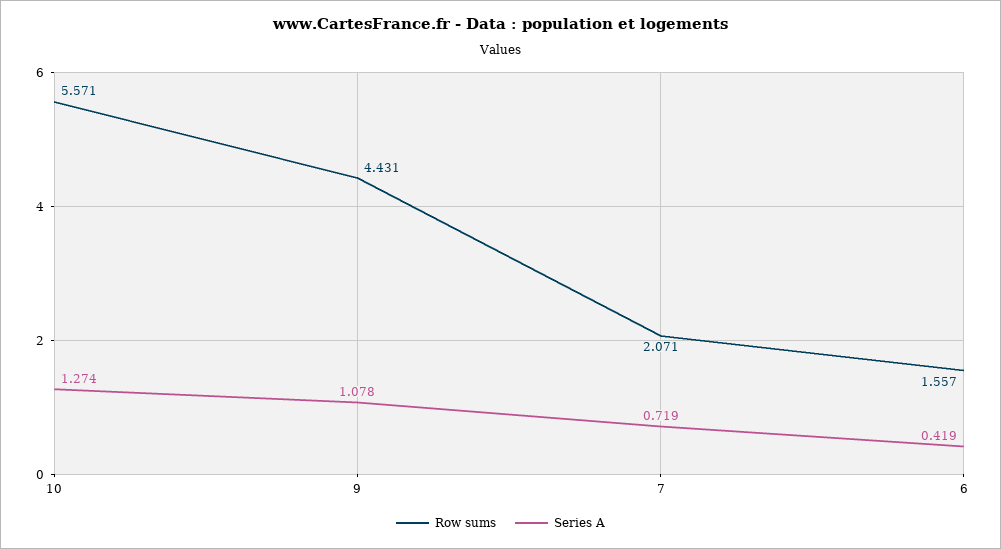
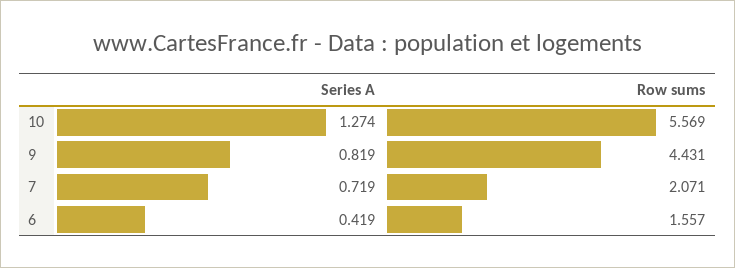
Row sums, 10: 5.571 -> 5.569
Series A, 9: 1.078 -> 0.819

